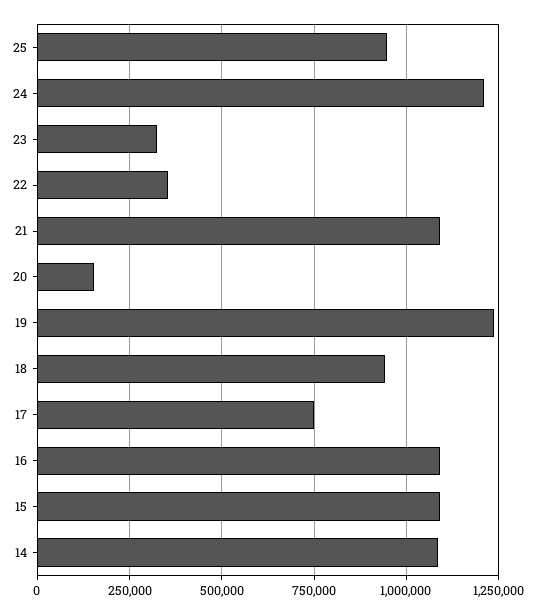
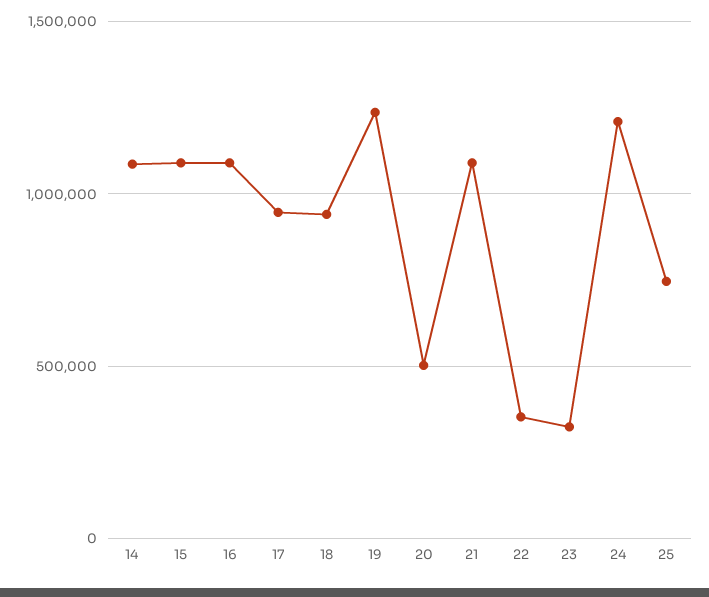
25: 950000 -> 750000
20: 150000 -> 500000
17: 750000 -> 950000

